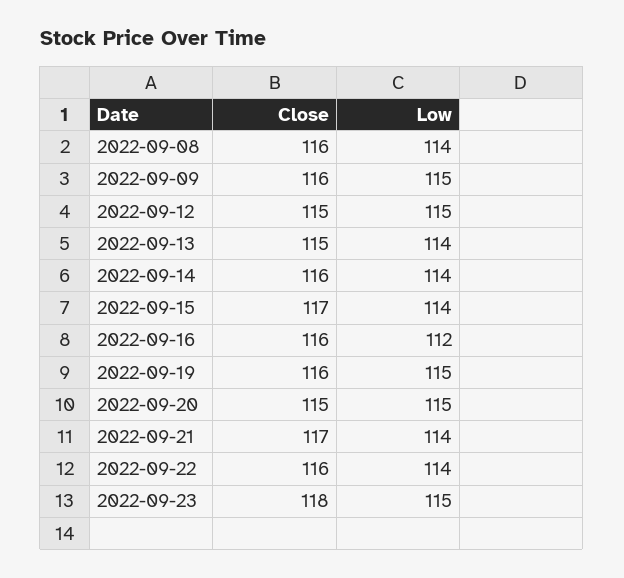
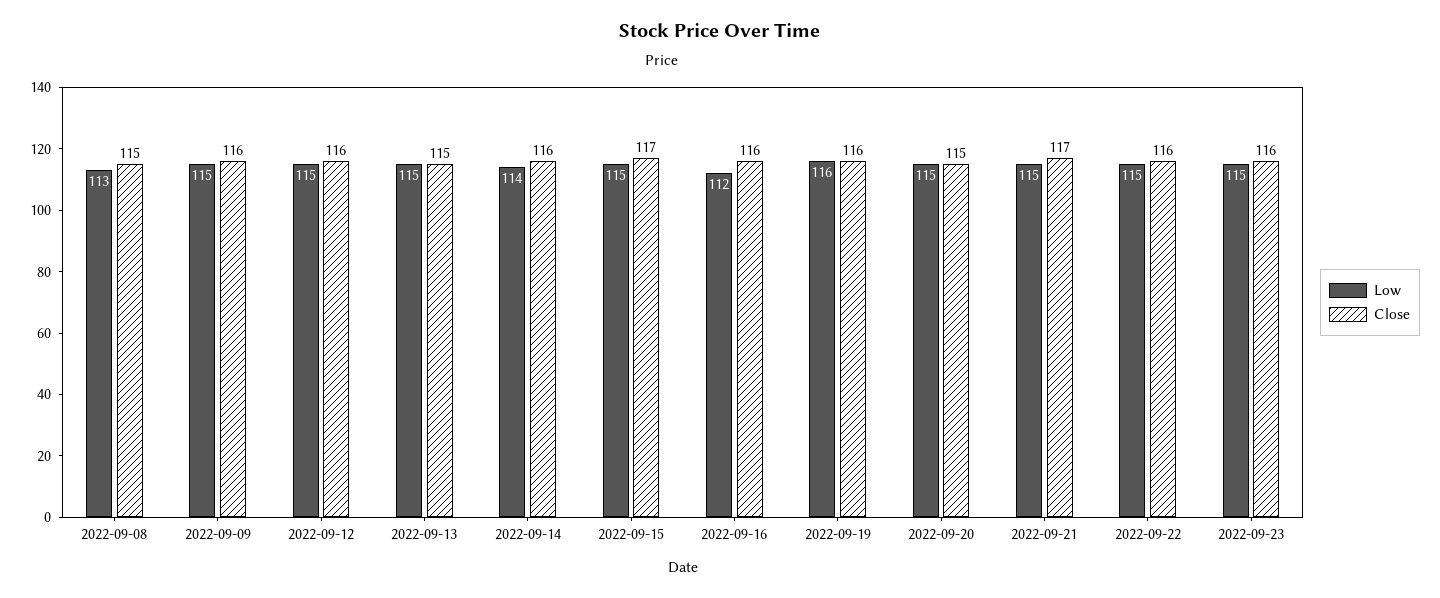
Close, 2022-09-08: 116 -> 115
Low, 2022-09-08: 114 -> 113
Close, 2022-09-12: 115 -> 116
Low, 2022-09-13: 114 -> 115
Low, 2022-09-15: 114 -> 115
Low, 2022-09-19: 115 -> 116
Low, 2022-09-21: 114 -> 115
Low, 2022-09-22: 114 -> 115
Close, 2022-09-23: 118 -> 116

